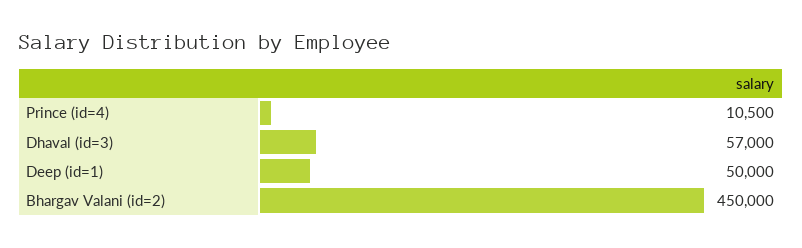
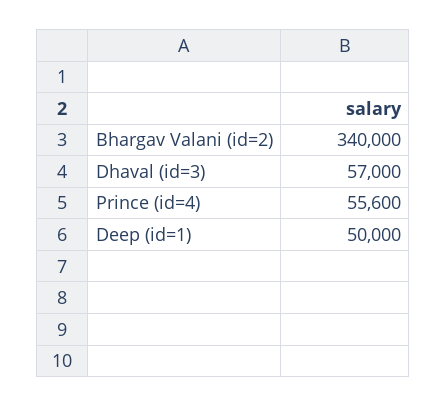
Prince (id=4): 10500 -> 55600
Bhargav Valani (id=2): 450000 -> 340000

